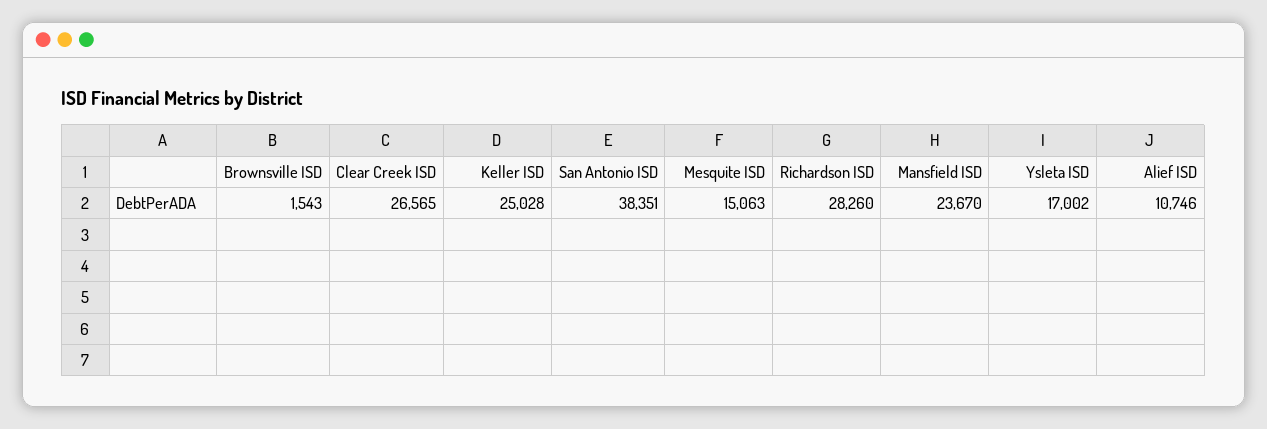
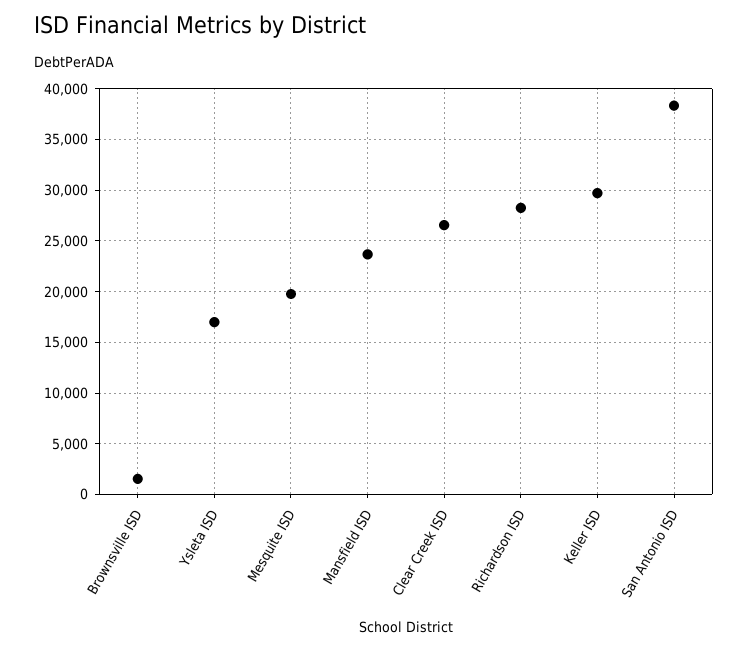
Keller ISD: 25028 -> 30000
Mesquite ISD: 15063 -> 20000
Alief ISD: 10746 -> none

